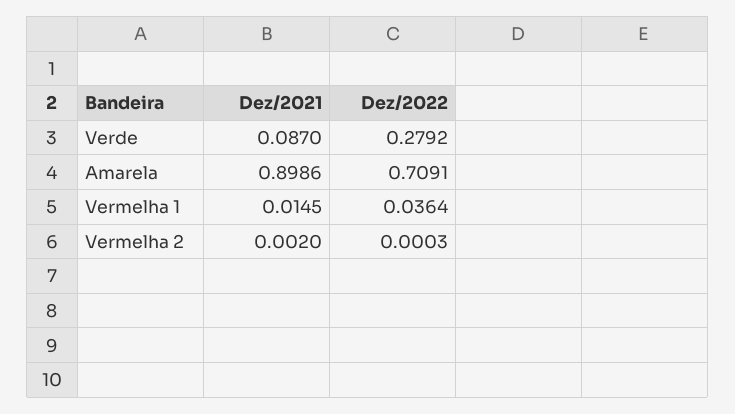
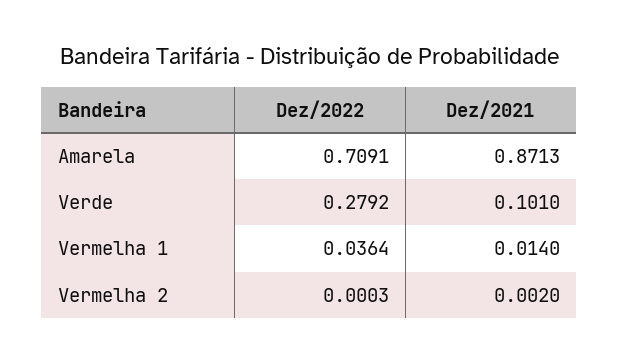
Dez/2021, Verde: 0.087 -> 0.101
Dez/2021, Amarela: 0.8986 -> 0.8713
Dez/2021, Vermelha 1: 0.0145 -> 0.014

